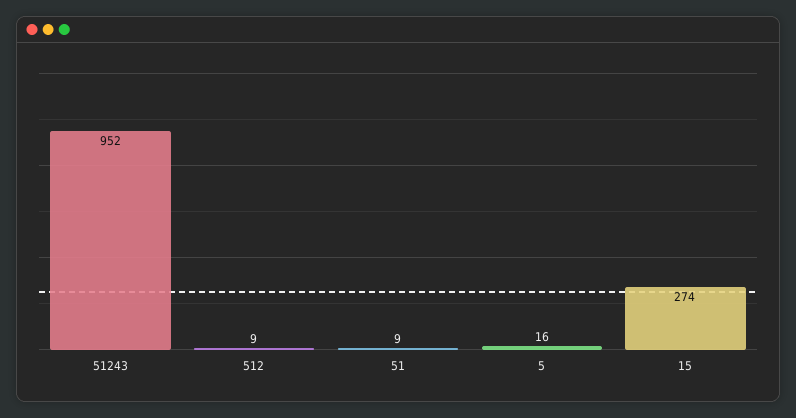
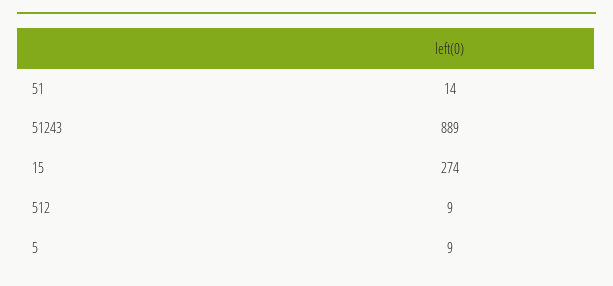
51243: 952 -> 889
51: 9 -> 14
5: 16 -> 9

